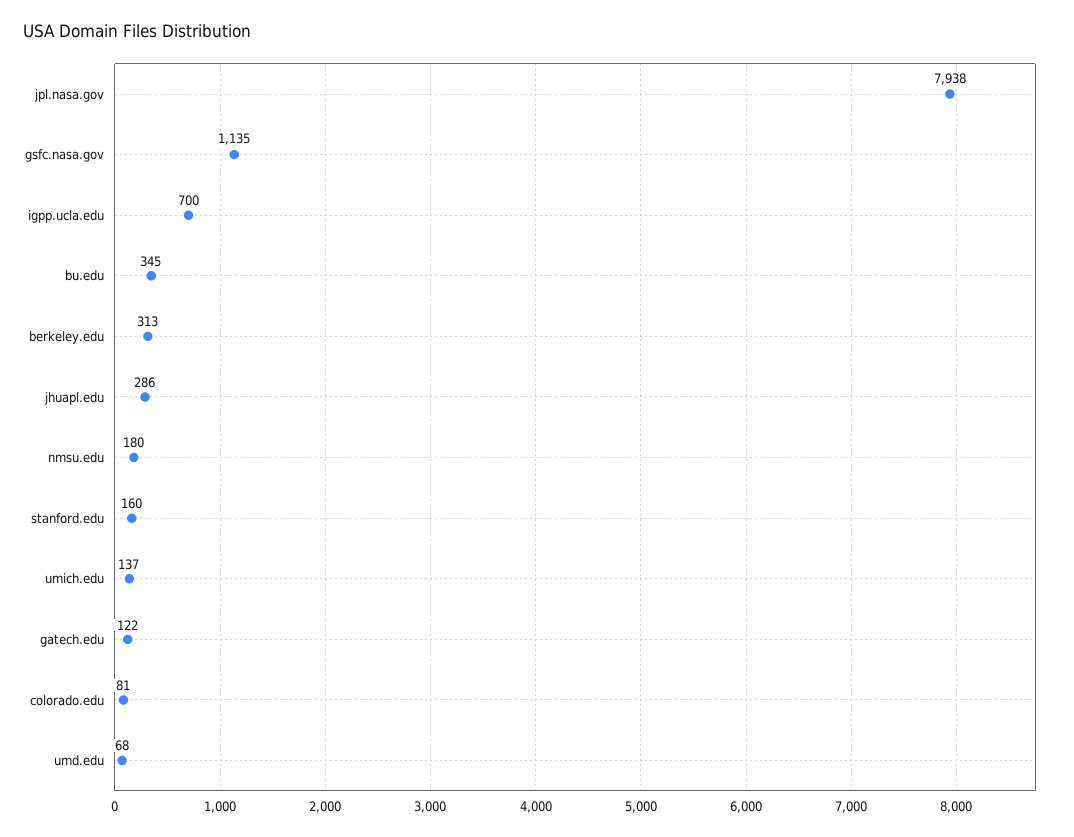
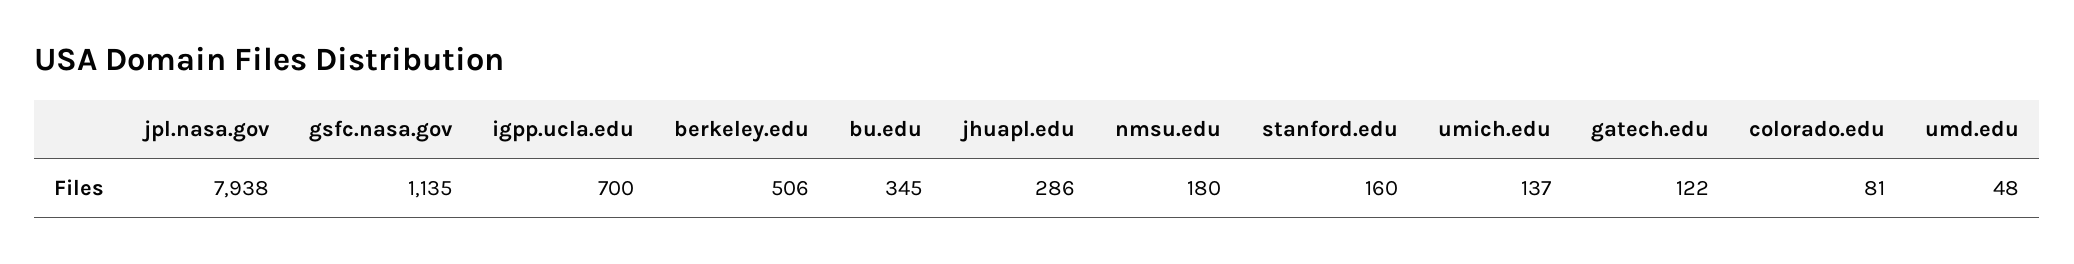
berkeley.edu: 313 -> 506
umd.edu: 68 -> 48

